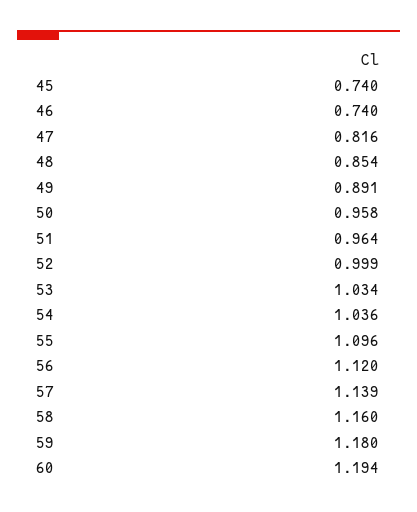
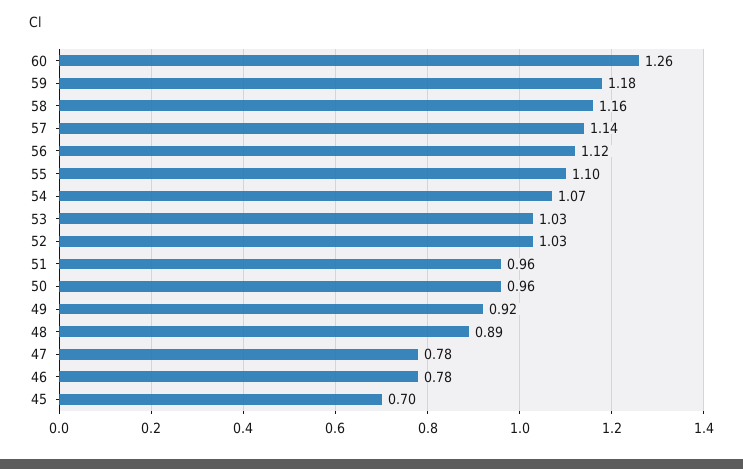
45: 0.74 -> 0.7
46: 0.74 -> 0.78
47: 0.816 -> 0.78
48: 0.854 -> 0.89
49: 0.891 -> 0.92
52: 0.999 -> 1.03
54: 1.036 -> 1.07
60: 1.194 -> 1.26

